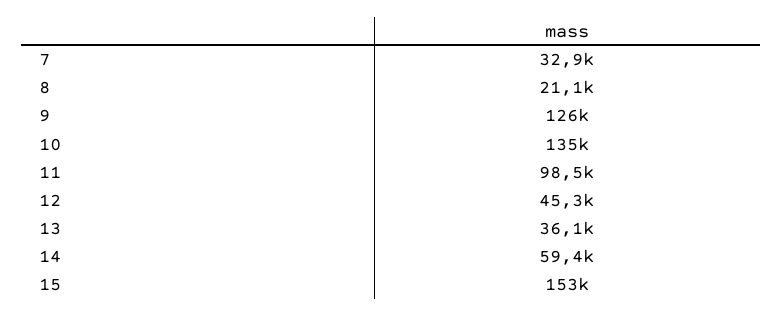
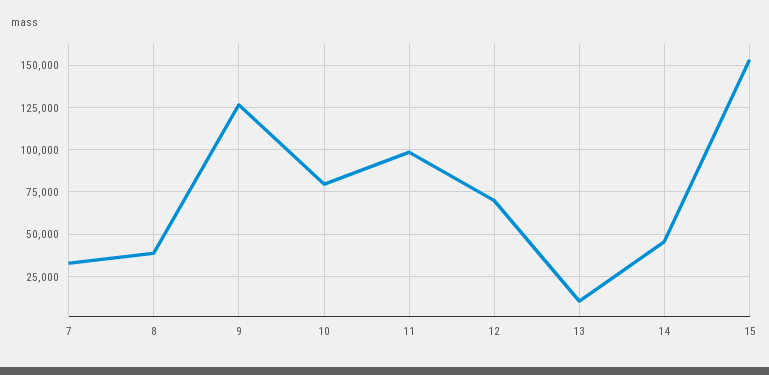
8: 21100 -> 40000
10: 135000 -> 80000
12: 45300 -> 70000
13: 36100 -> 10000
14: 59400 -> 45000

